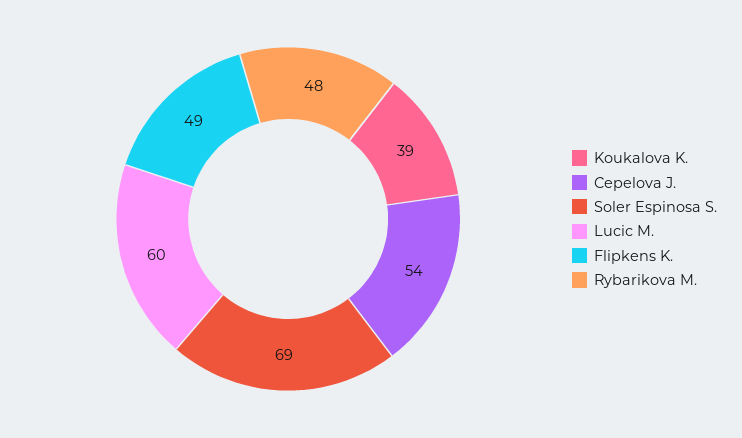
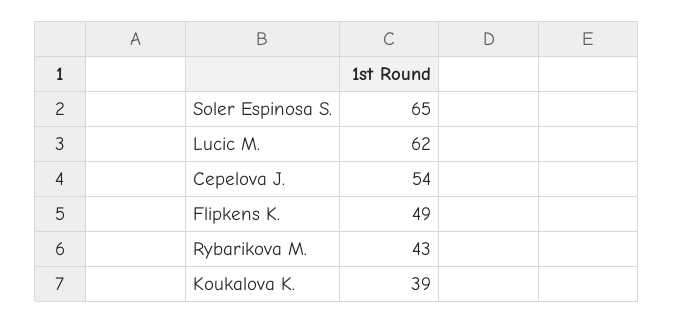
Soler Espinosa S.: 69 -> 65
Lucic M.: 60 -> 62
Rybarikova M.: 48 -> 43

